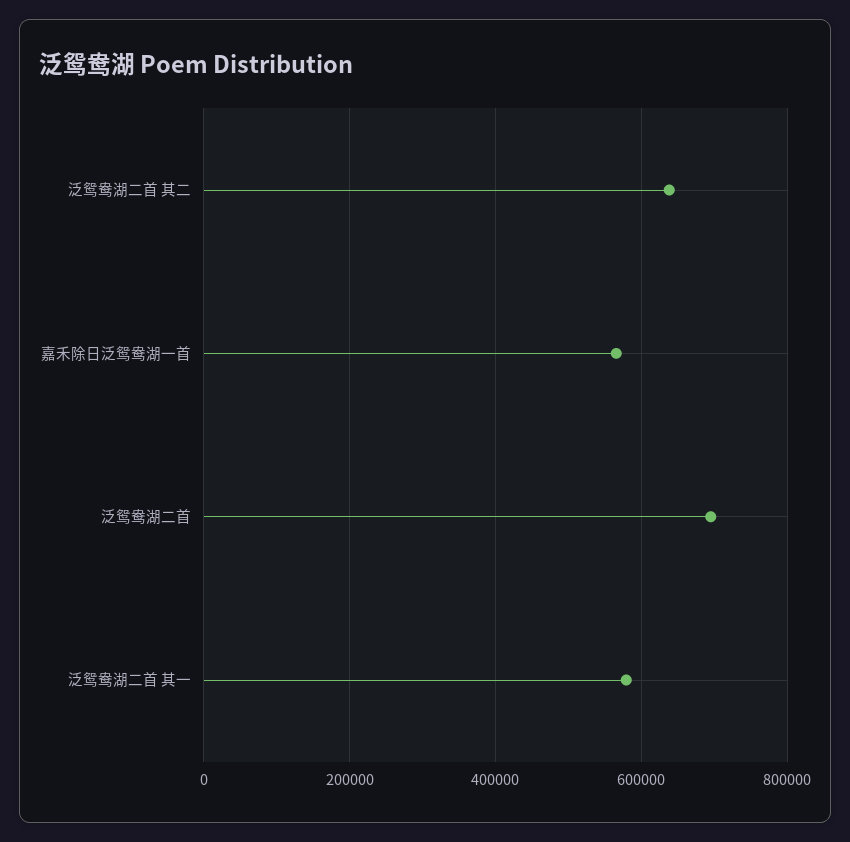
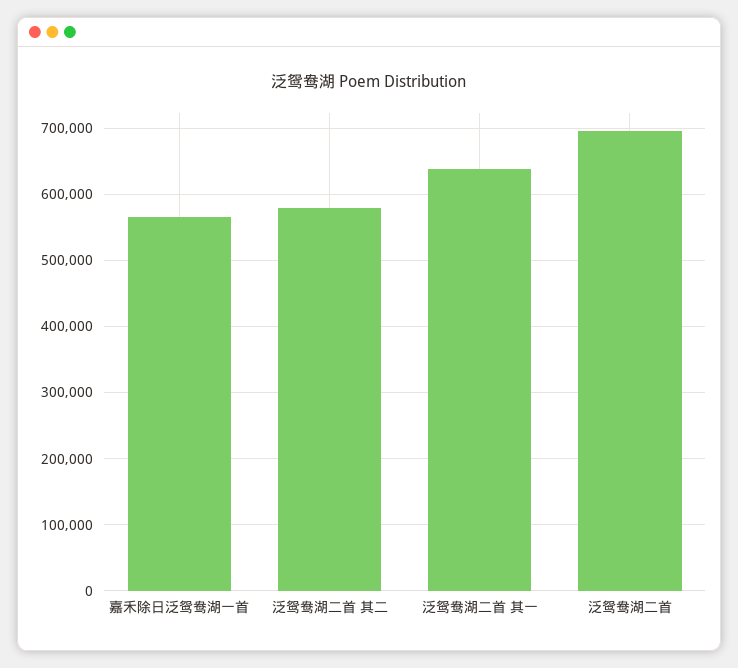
泛鸳鸯湖二首 其二: 640000 -> 580000
泛鸳鸯湖二首 其一: 580000 -> 640000

